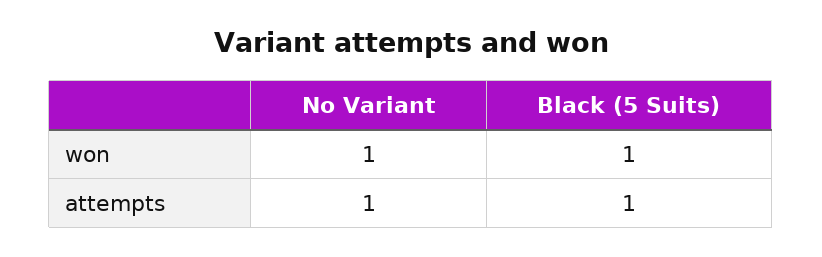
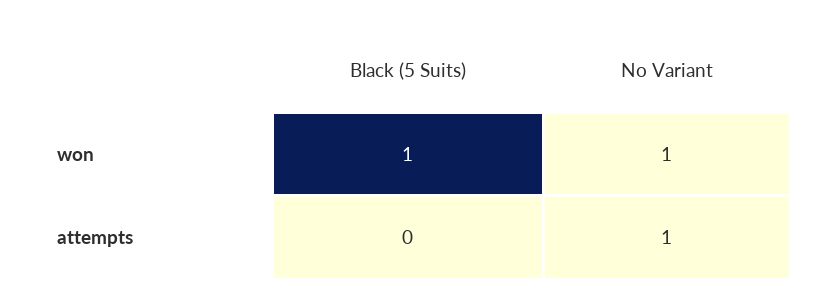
Black (5 Suits), attempts: 1 -> 0

